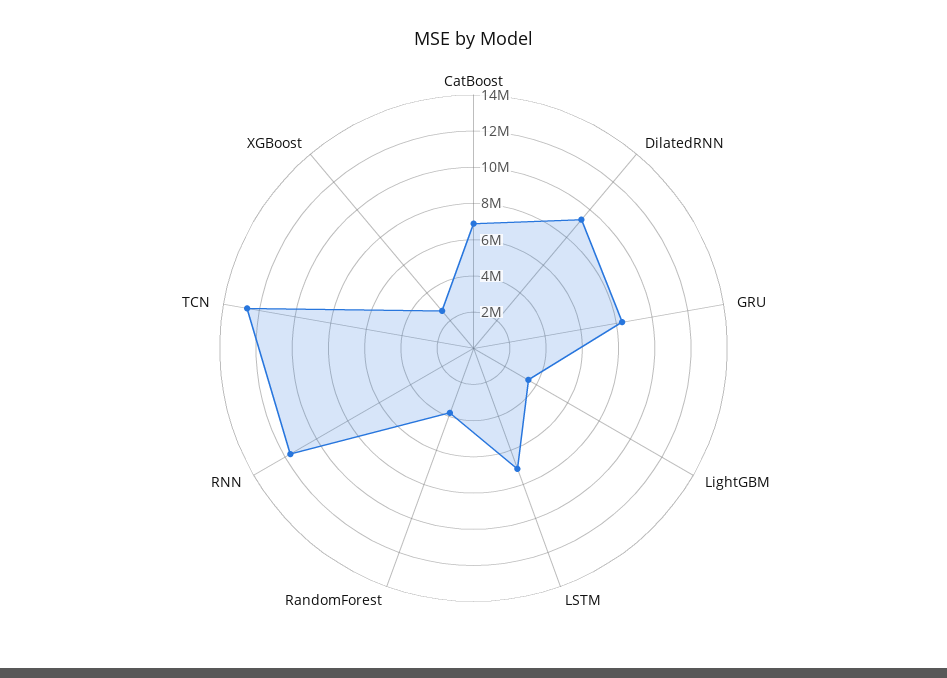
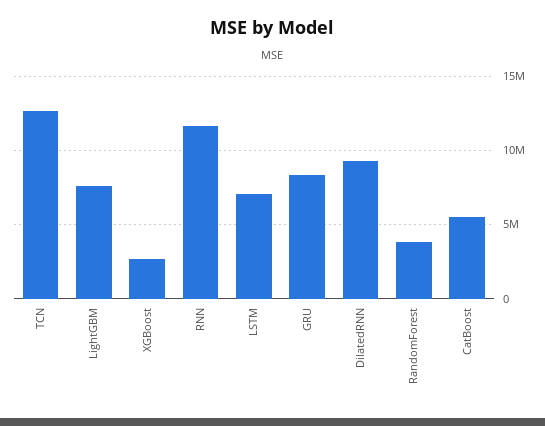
CatBoost: 7000000 -> 5500000
LightGBM: 3500000 -> 7500000

